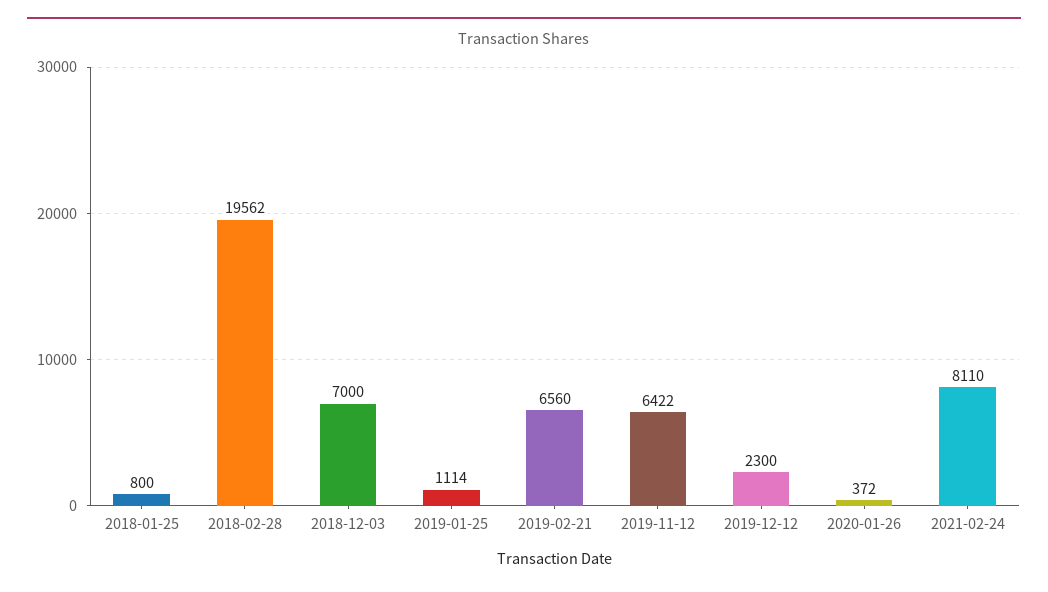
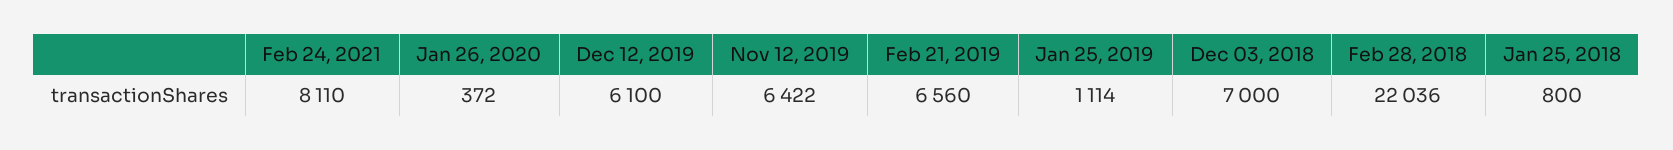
2018-02-28: 19562 -> 22036
2019-12-12: 2300 -> 6100

